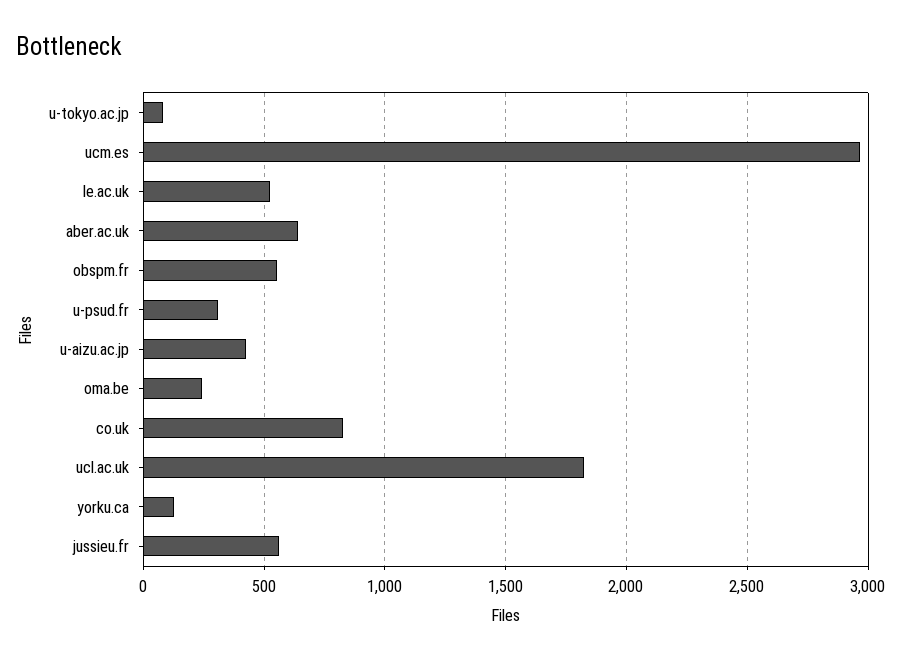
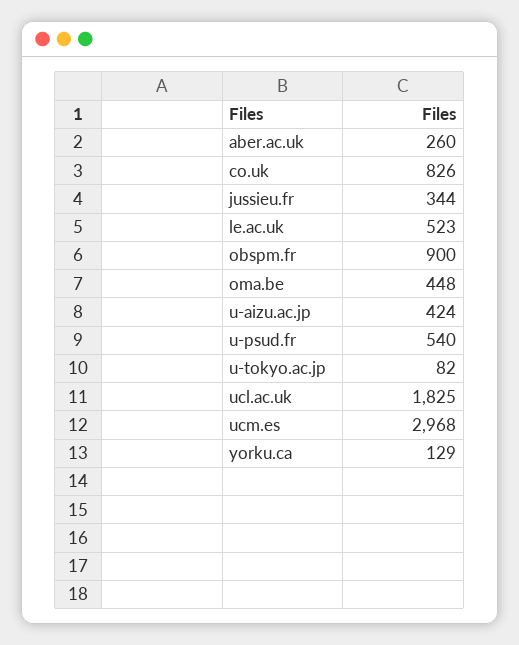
aber.ac.uk: 650 -> 260
obspm.fr: 550 -> 900
u-psud.fr: 300 -> 540
oma.be: 250 -> 448
jussieu.fr: 550 -> 344

